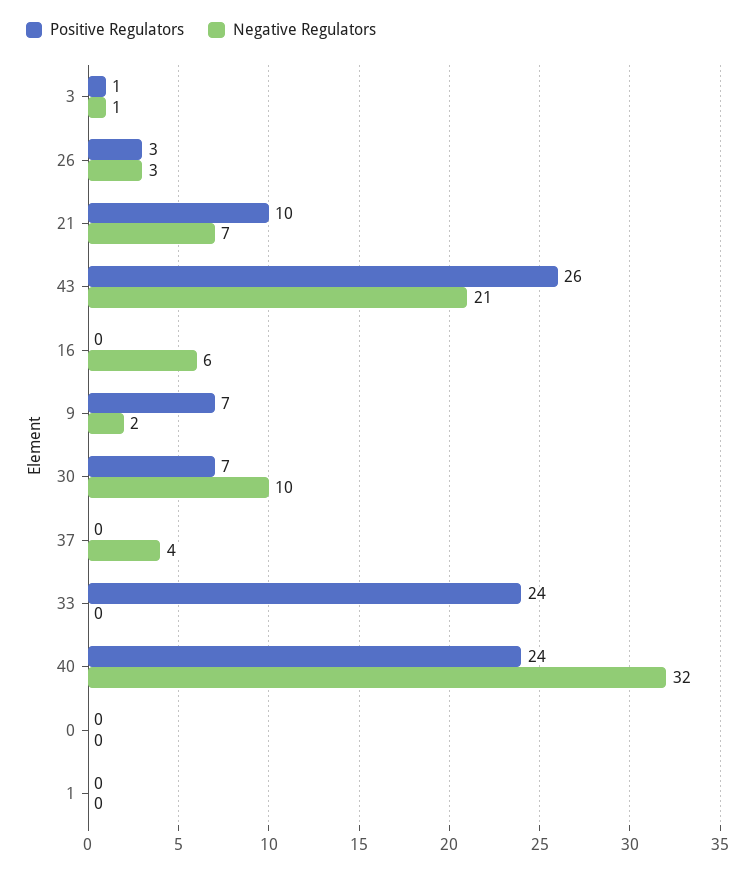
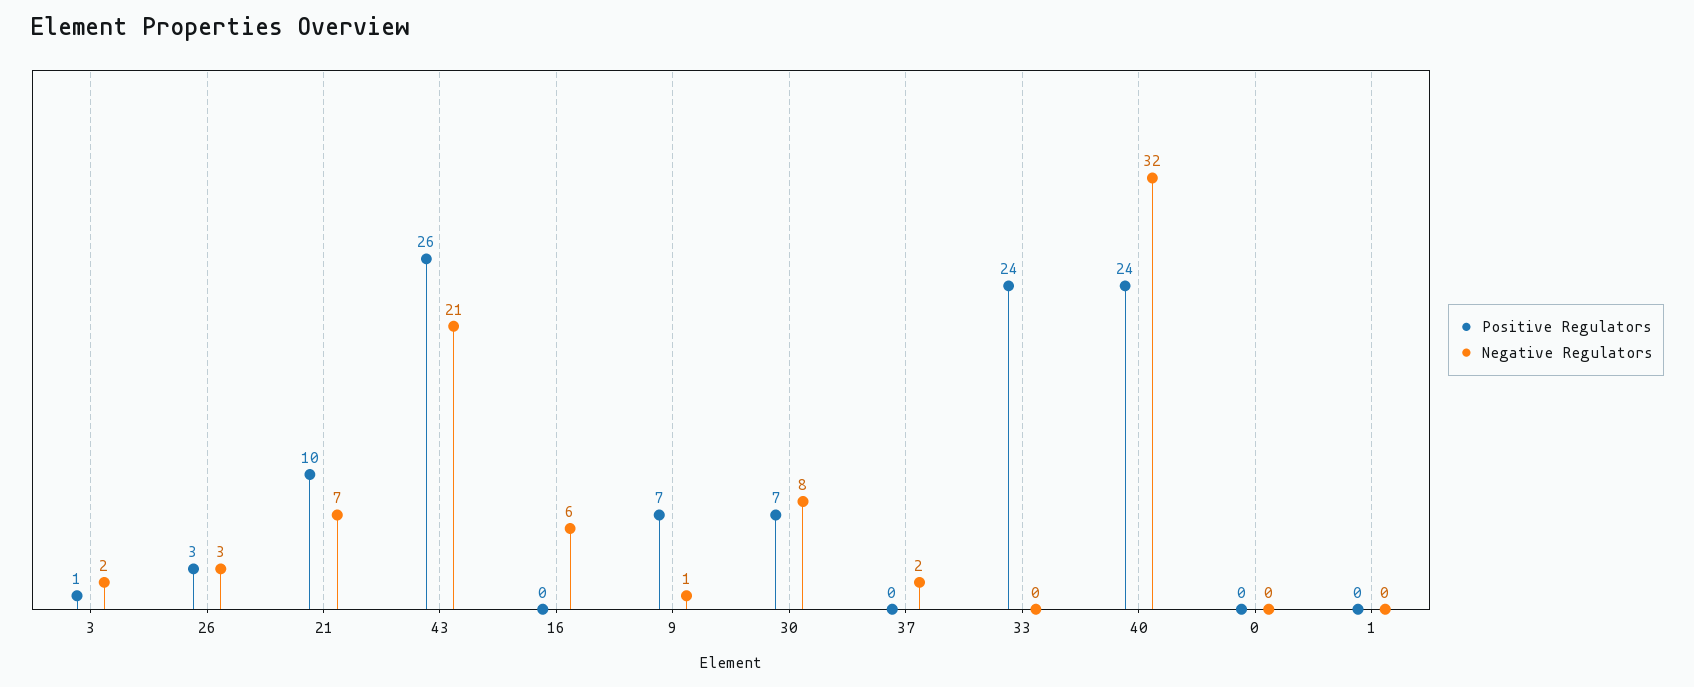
Negative Regulators, 3: 1 -> 2
Negative Regulators, 9: 2 -> 1
Negative Regulators, 30: 10 -> 8
Negative Regulators, 37: 4 -> 2

